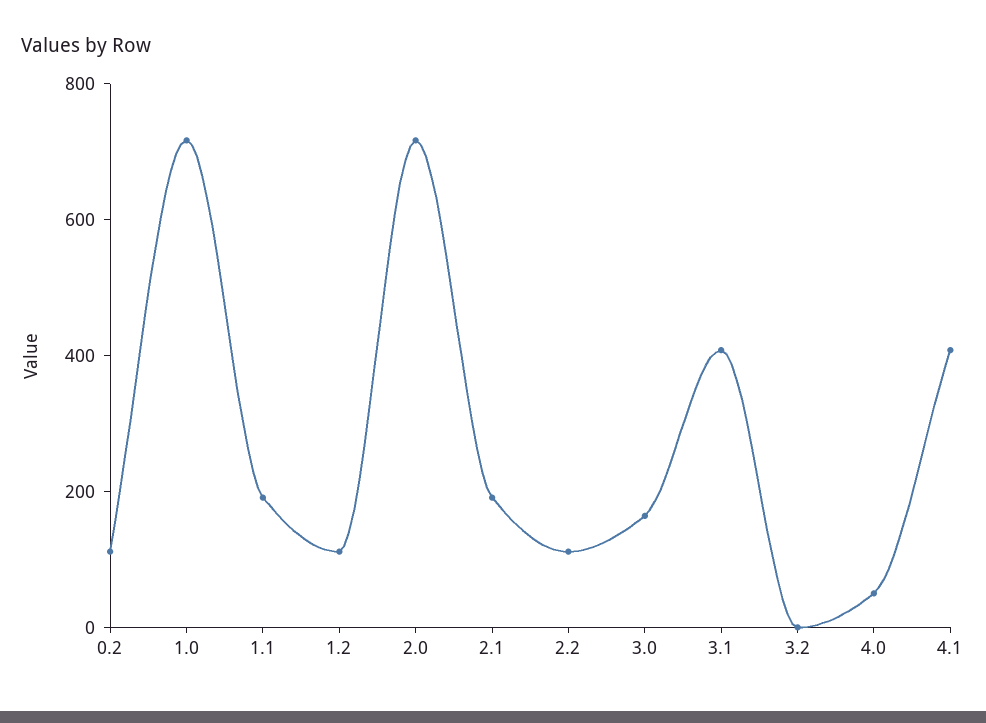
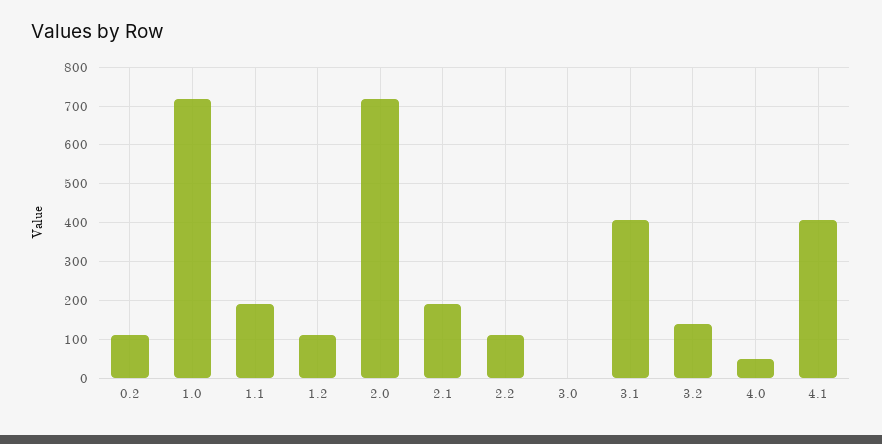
3.0: 150 -> 0
3.2: 0 -> 140

